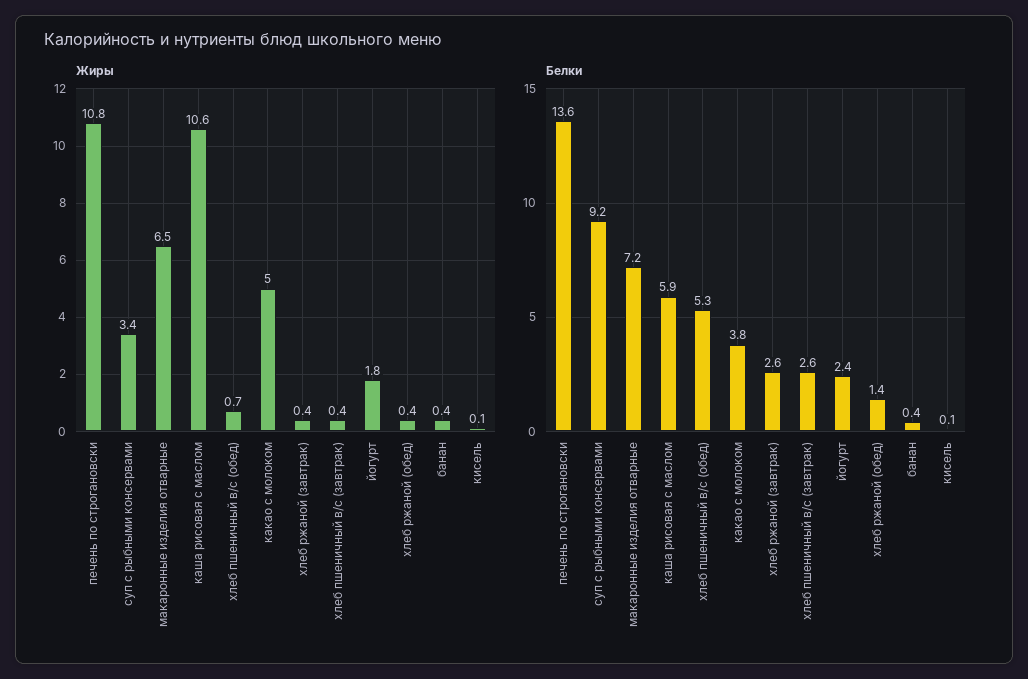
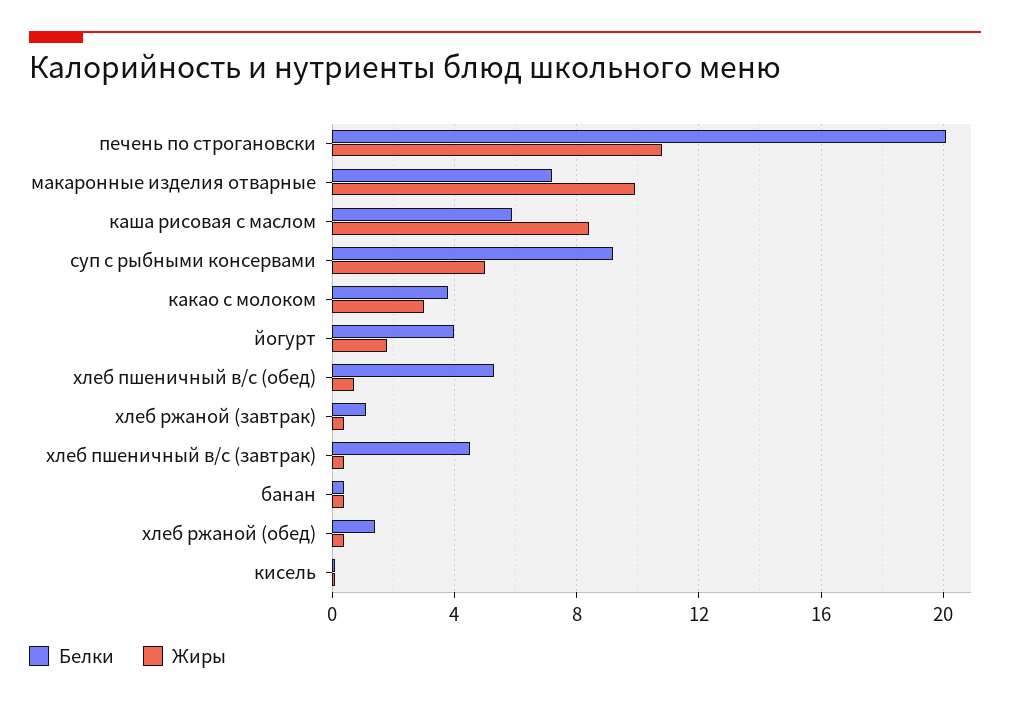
Жиры, суп с рыбными консервами: 3.4 -> 5
Жиры, макаронные изделия отварные: 6.5 -> 10
Жиры, каша рисовая с маслом: 10.6 -> 8.5
Жиры, какао с молоком: 5 -> 3
Белки, печень по строгановски: 13.6 -> 20
Белки, хлеб ржаной (завтрак): 2.6 -> 1
Белки, хлеб пшеничный в/с (завтрак): 2.6 -> 4.5
Белки, йогурт: 2.4 -> 4

